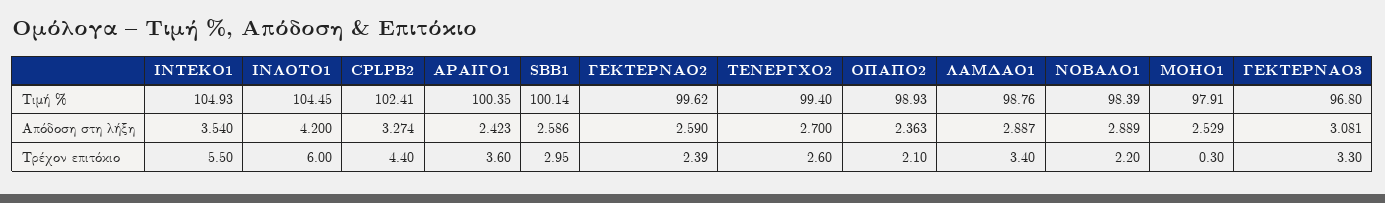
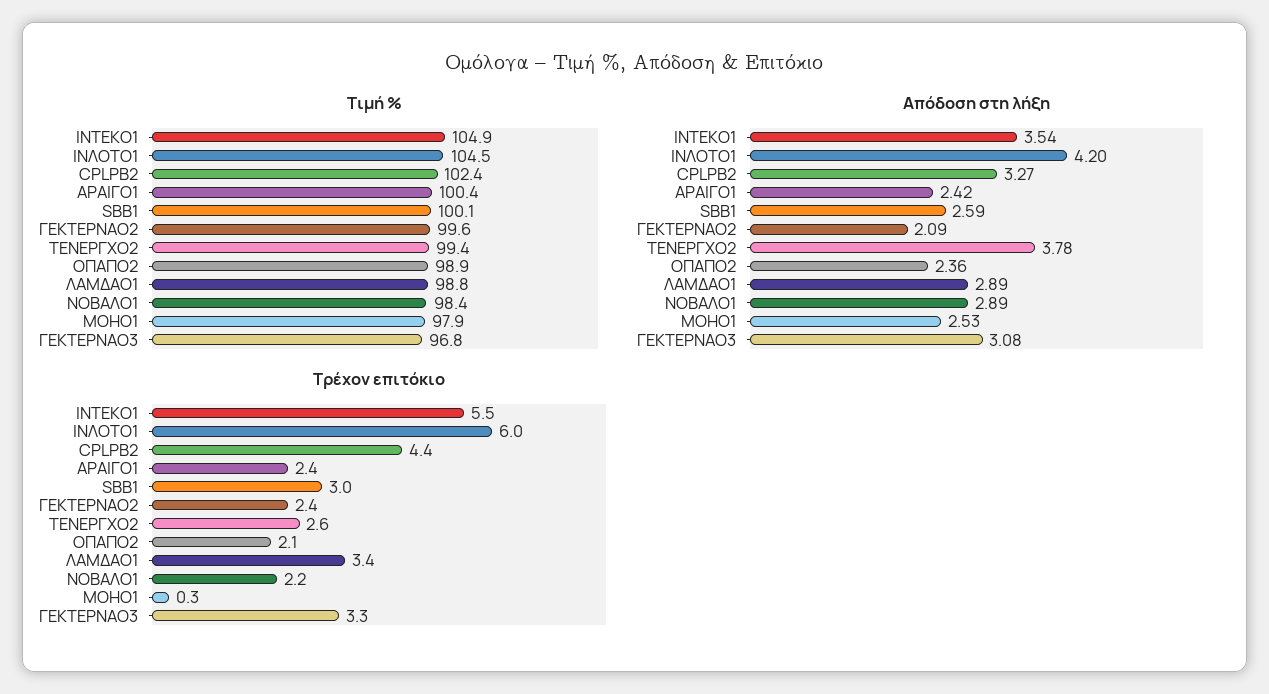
Απόδοση στη λήξη, ΓΕΚΤΕΡΝΑΟ2: 2.59 -> 2.09
Απόδοση στη λήξη, ΤΕΝΕΡΓΧΟ2: 2.7 -> 3.78
Τρέχον επιτόκιο, ΑΡΑΙΓΟ1: 3.6 -> 2.4

